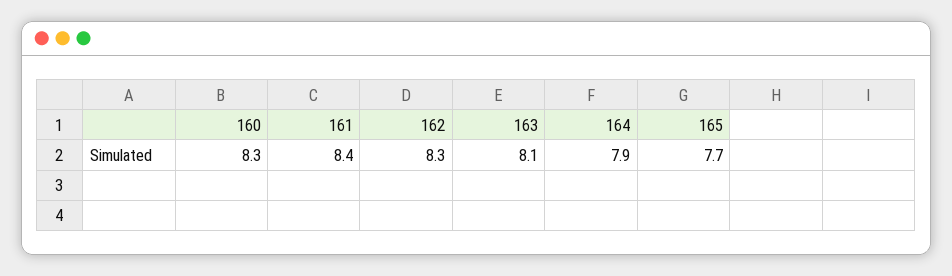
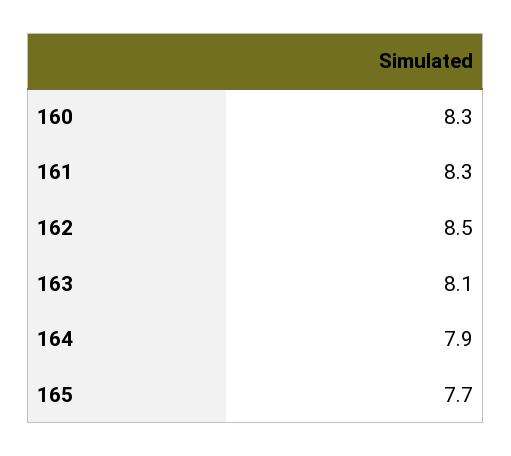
161: 8.4 -> 8.3
162: 8.3 -> 8.5

